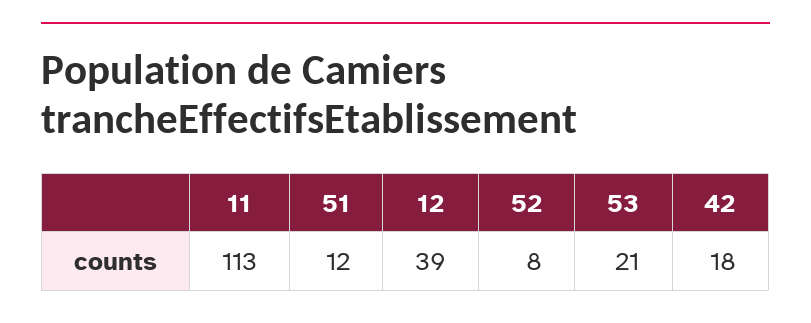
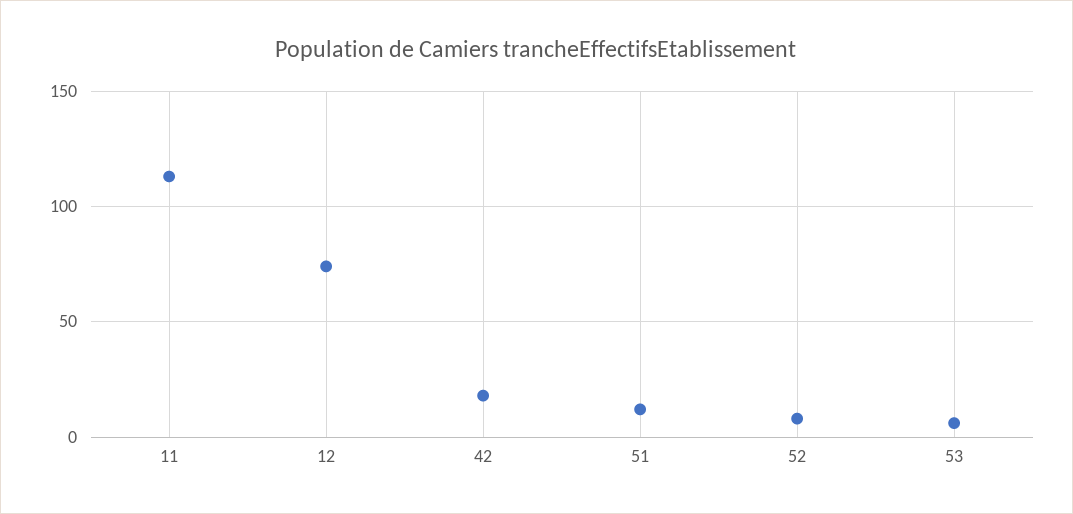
12: 39 -> 75
53: 21 -> 5

